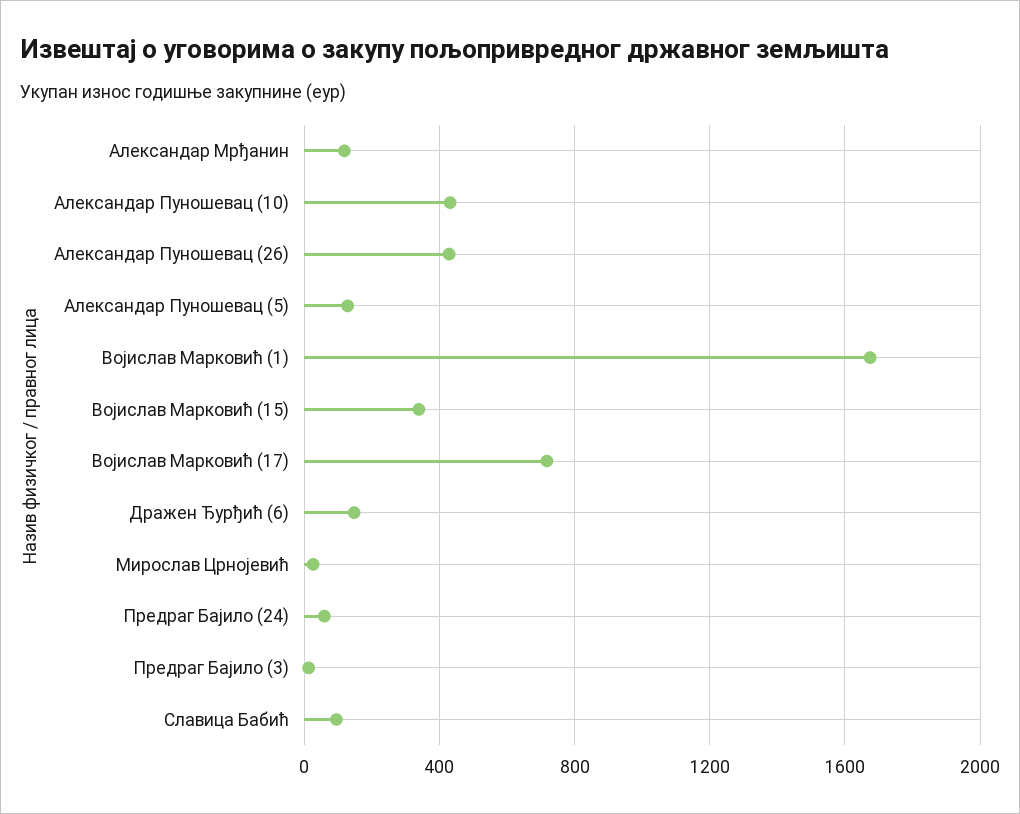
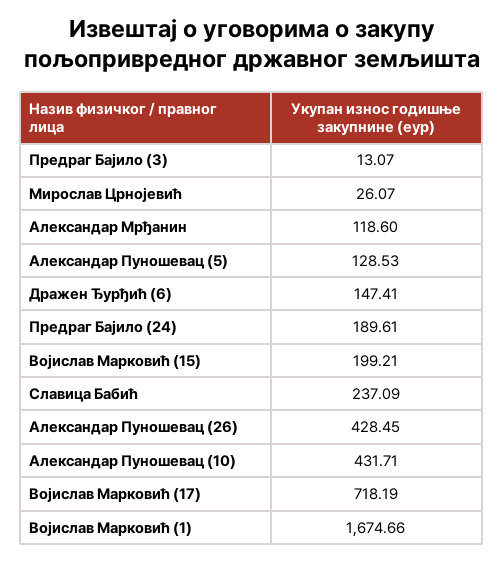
Војислав Марковић (15): 350 -> 199.21
Предраг Бајило (24): 50 -> 189.61
Славица Бабић: 100 -> 237.09

